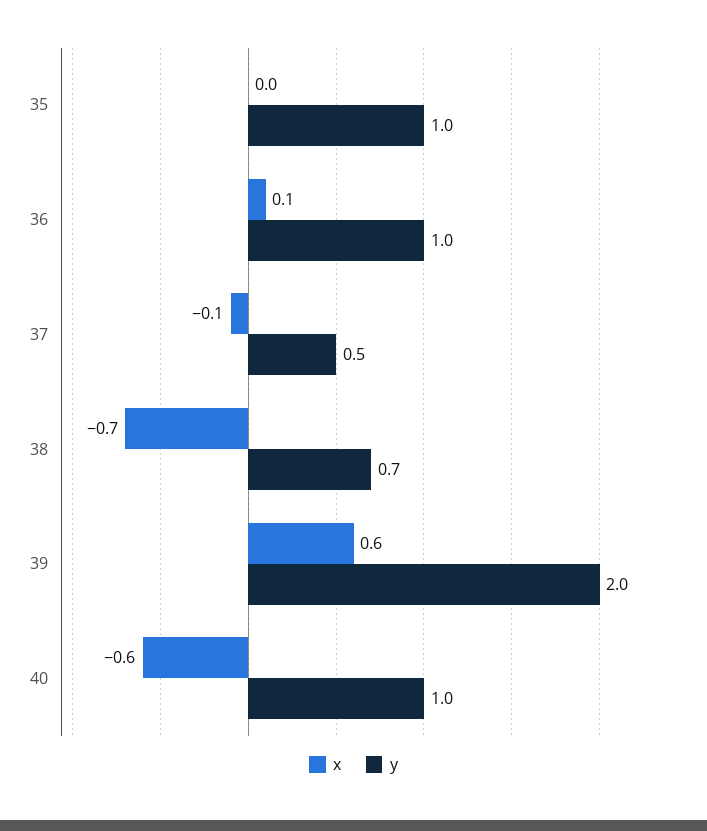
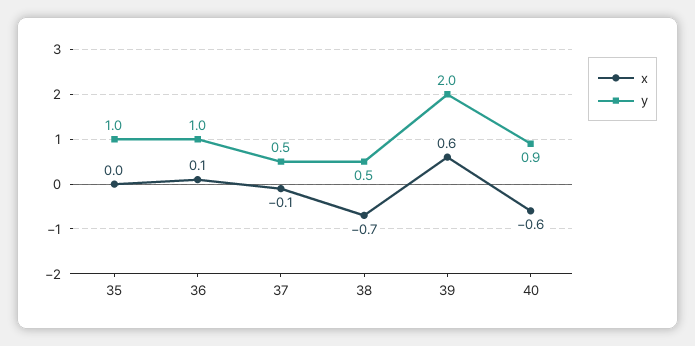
y, 38: 0.7 -> 0.5
y, 40: 1 -> 0.9

